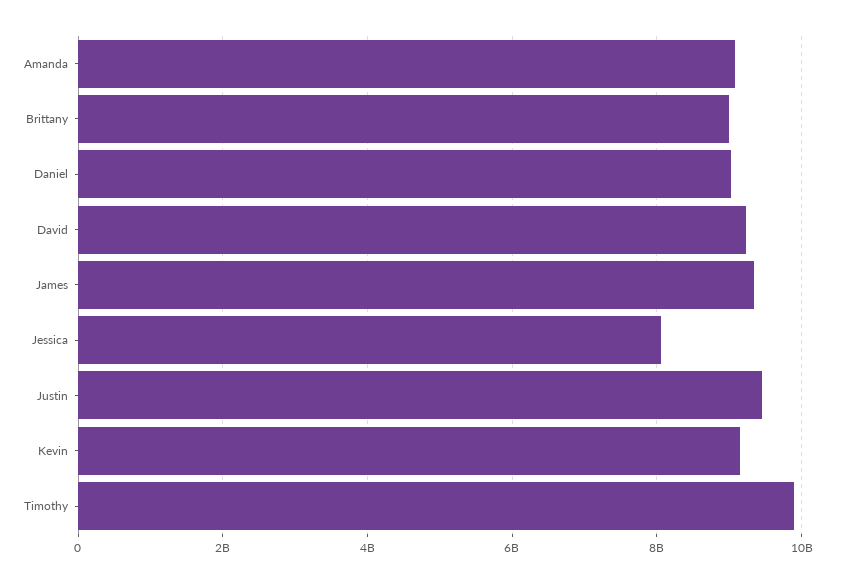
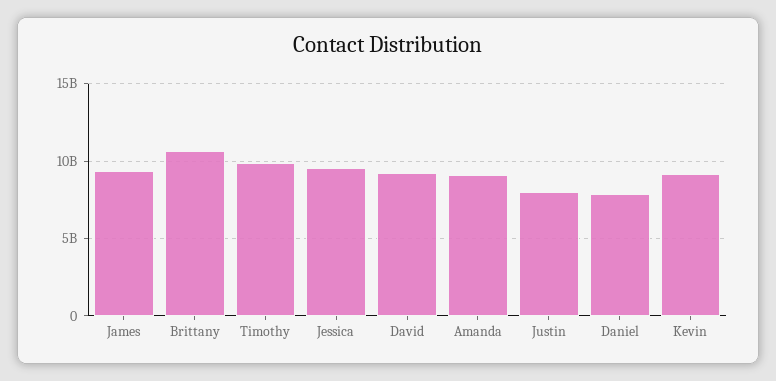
Brittany: 9000000000 -> 10500000000
Daniel: 9000000000 -> 8000000000
Jessica: 8000000000 -> 9500000000
Justin: 9400000000 -> 8000000000

